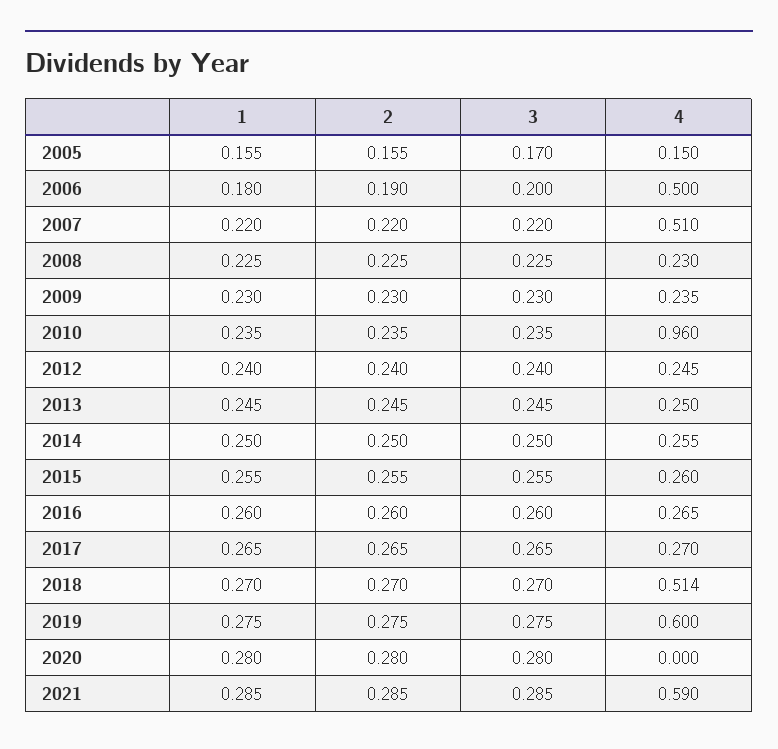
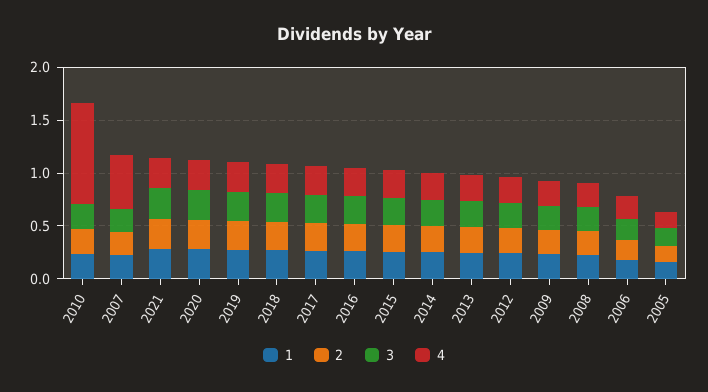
4, 2006: 0.5 -> 0.2
4, 2018: 0.514 -> 0.3
4, 2019: 0.6 -> 0.3
4, 2020: 0 -> 0.3
4, 2021: 0.59 -> 0.3

